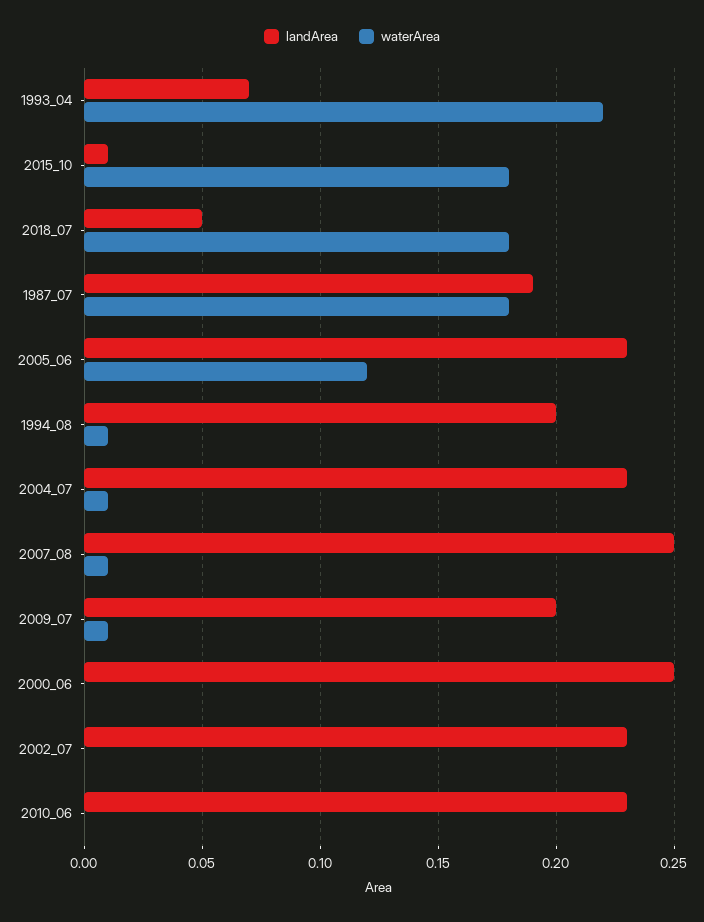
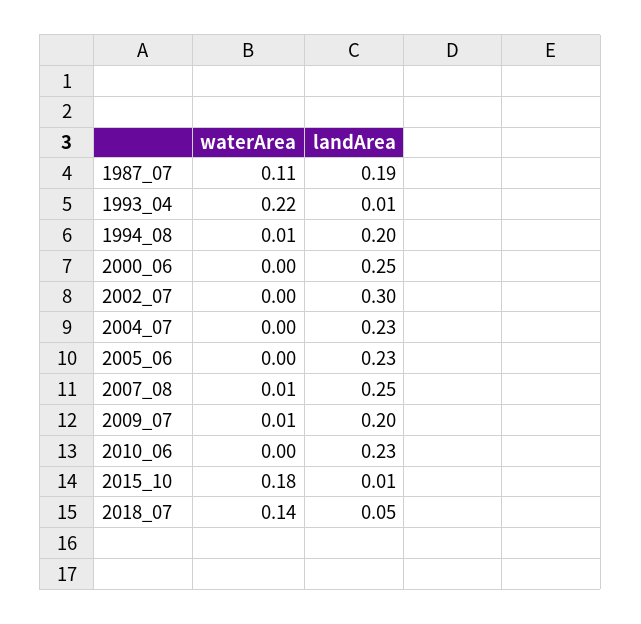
landArea, 1993_04: 0.07 -> 0.01
waterArea, 2018_07: 0.18 -> 0.14
waterArea, 1987_07: 0.18 -> 0.11
waterArea, 2005_06: 0.12 -> 0
waterArea, 2004_07: 0.01 -> 0
landArea, 2002_07: 0.23 -> 0.3

